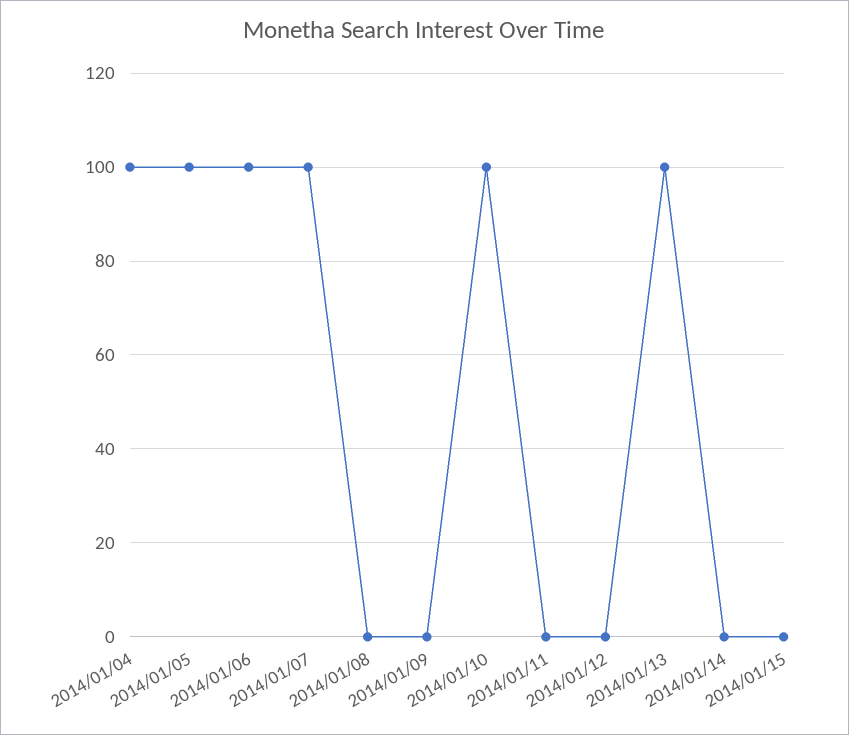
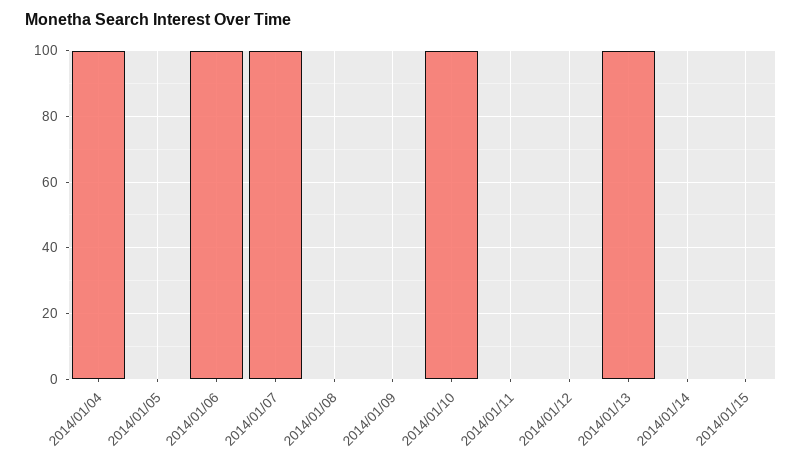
2014/01/05: 100 -> 0

